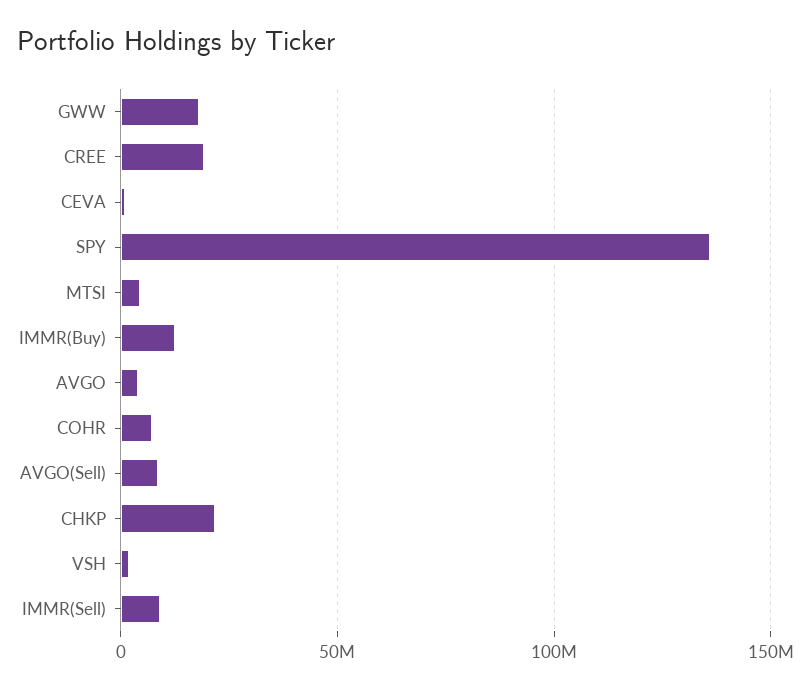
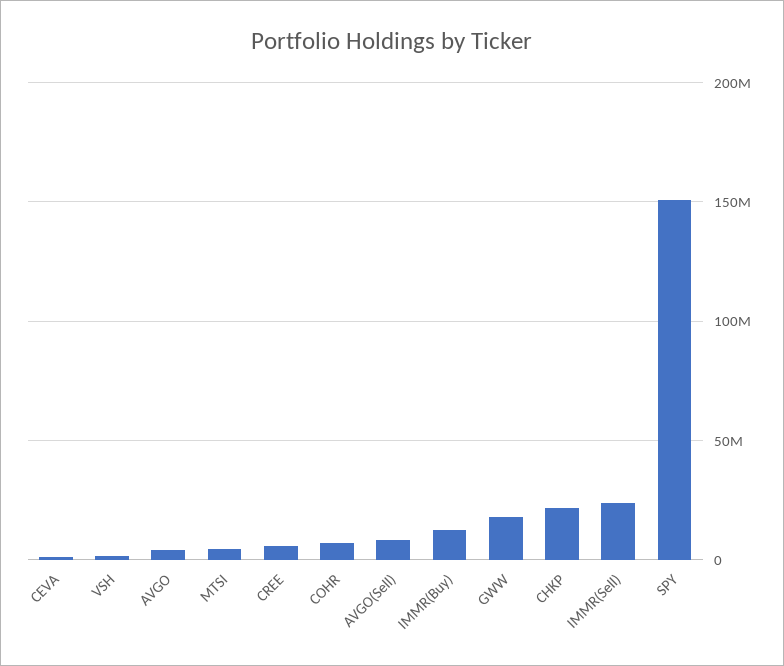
CREE: 20000000 -> 5000000
SPY: 135000000 -> 150000000
IMMR(Sell): 10000000 -> 25000000

